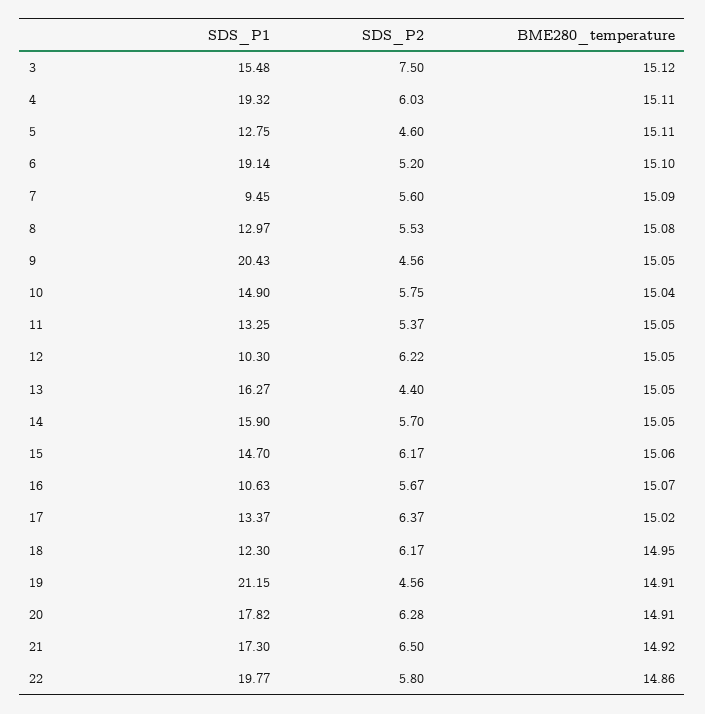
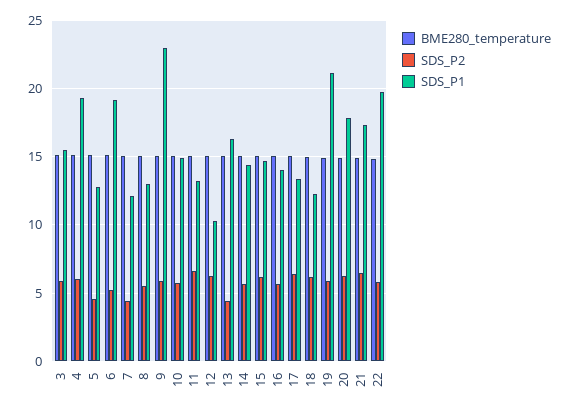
SDS_P2, 3: 7.5 -> 6
SDS_P1, 7: 9.45 -> 12
SDS_P2, 7: 5.6 -> 4.5
SDS_P1, 9: 20.43 -> 23
SDS_P2, 9: 4.56 -> 6
SDS_P2, 11: 5.37 -> 6.5
SDS_P1, 14: 15.9 -> 14.5
SDS_P1, 16: 10.63 -> 14
SDS_P2, 19: 4.56 -> 6

